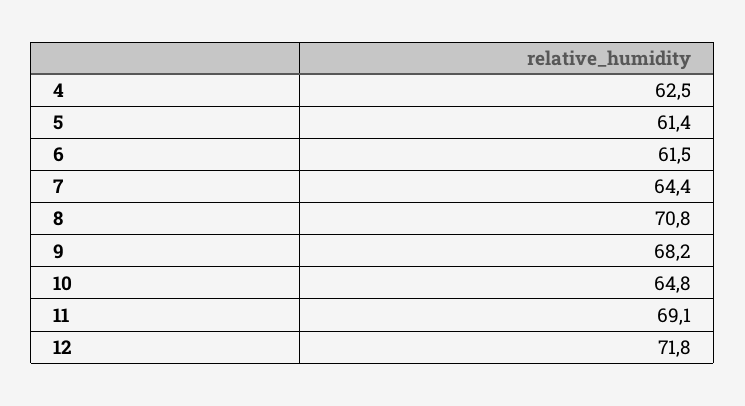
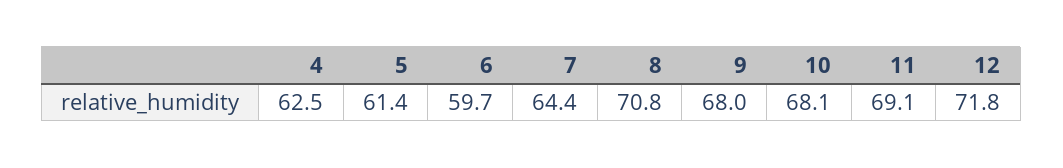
6: 61.5 -> 59.7
9: 68.2 -> 68
10: 64.8 -> 68.1

